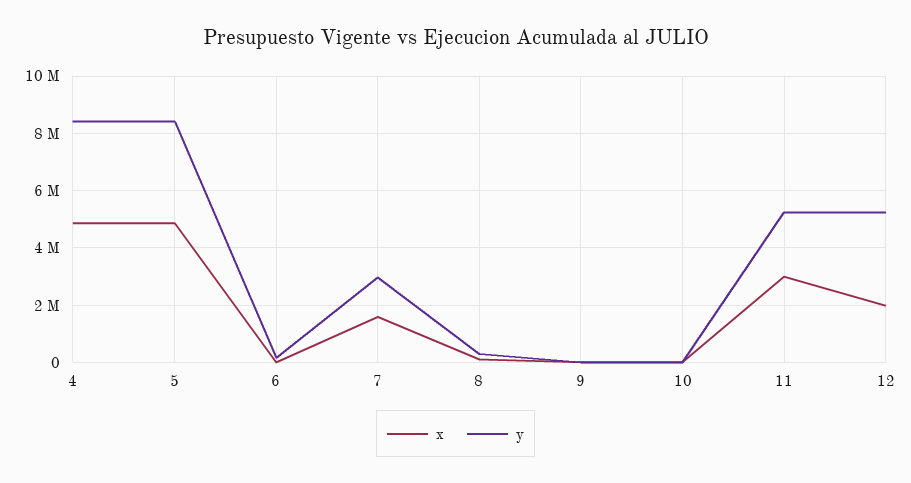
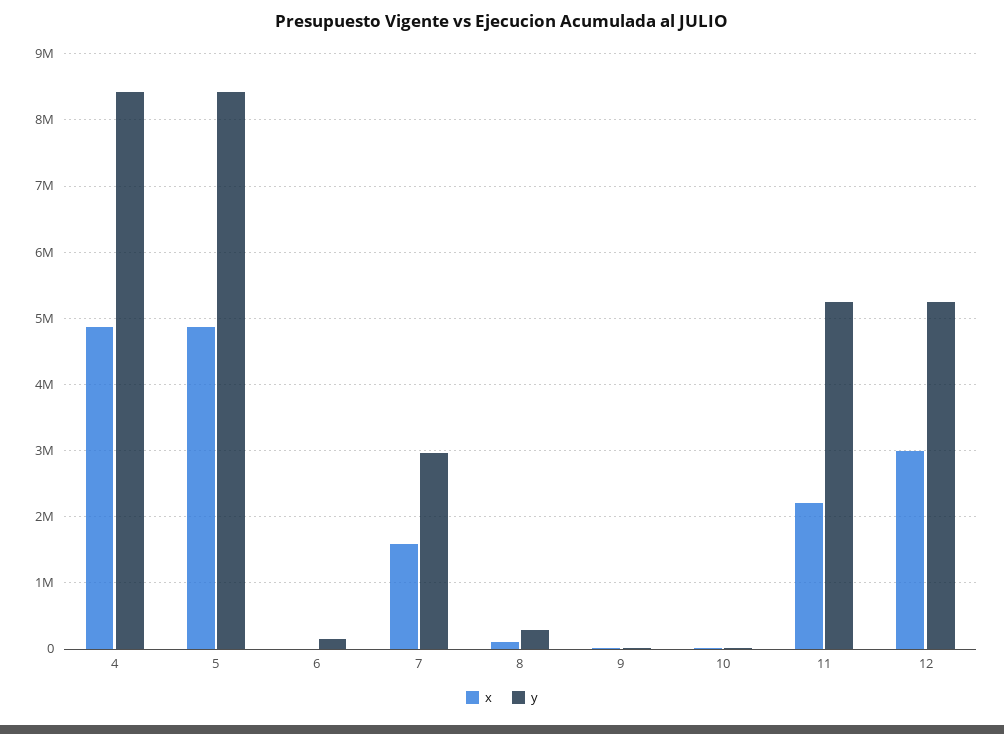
x, 11: 3000000 -> 2200000
x, 12: 2000000 -> 3000000

